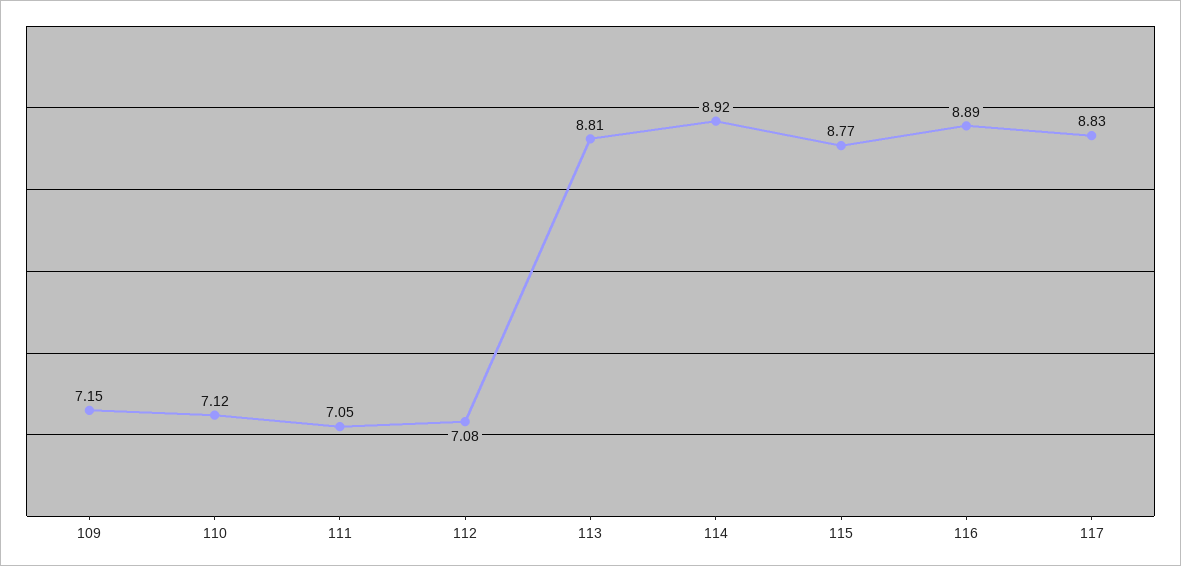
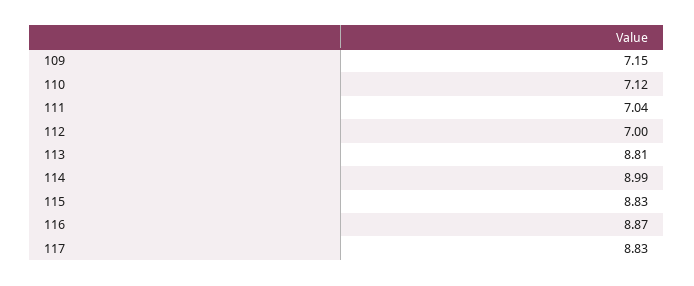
111: 7.05 -> 7.04
112: 7.08 -> 7
114: 8.92 -> 8.99
115: 8.77 -> 8.83
116: 8.89 -> 8.87

